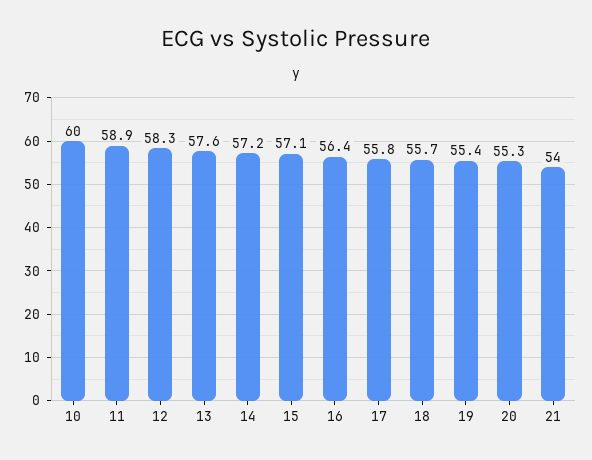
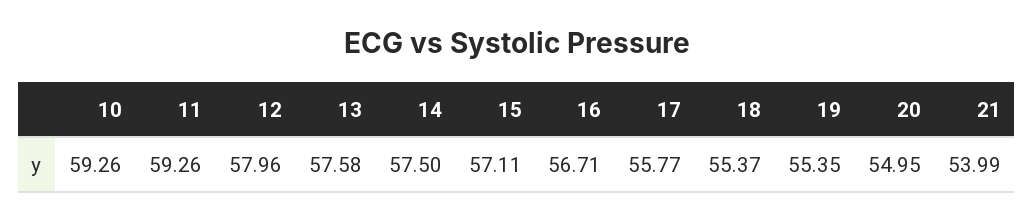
10: 60 -> 59.26
11: 58.9 -> 59.26
12: 58.3 -> 57.96
14: 57.2 -> 57.5
16: 56.4 -> 56.71
18: 55.7 -> 55.37
20: 55.3 -> 54.95

